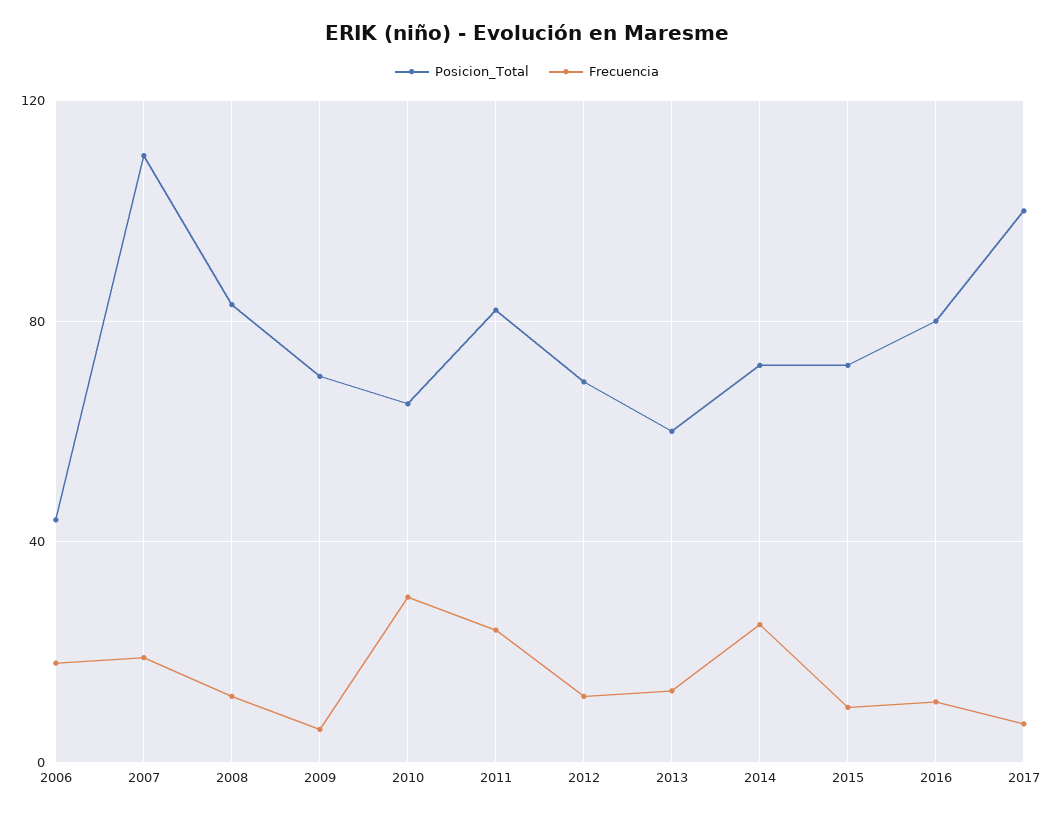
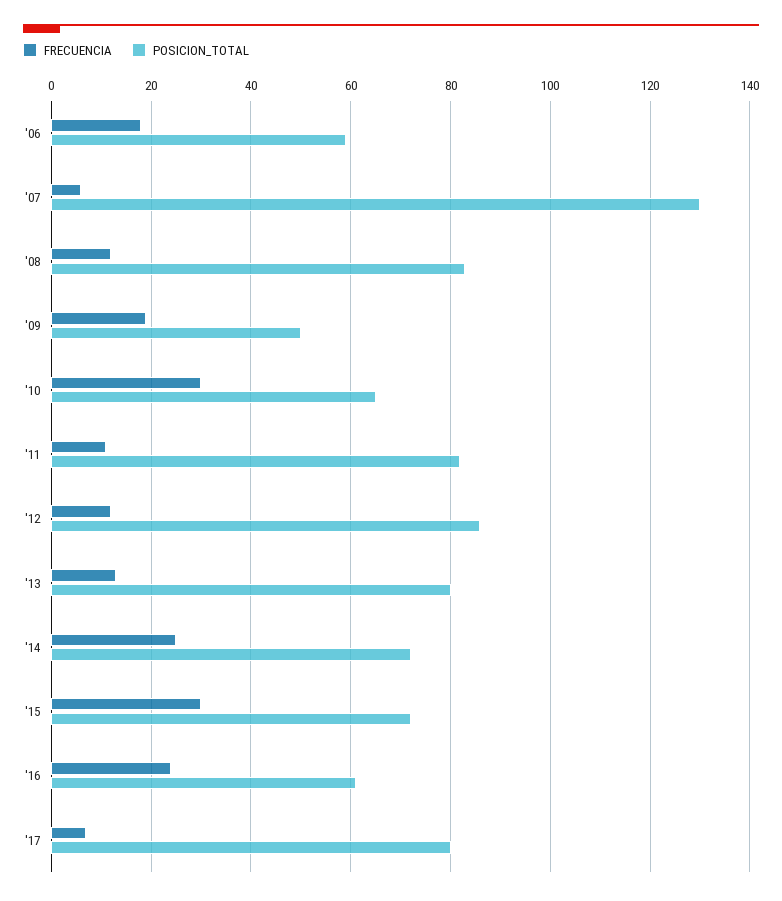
Posicion_Total, 2006: 45 -> 60
Posicion_Total, 2007: 110 -> 130
Frecuencia, 2007: 20 -> 5
Posicion_Total, 2009: 70 -> 50
Frecuencia, 2009: 5 -> 20
Frecuencia, 2011: 25 -> 10
Posicion_Total, 2012: 70 -> 85
Posicion_Total, 2013: 60 -> 80
Frecuencia, 2015: 10 -> 30
Posicion_Total, 2016: 80 -> 60
Frecuencia, 2016: 10 -> 25
Posicion_Total, 2017: 100 -> 80

